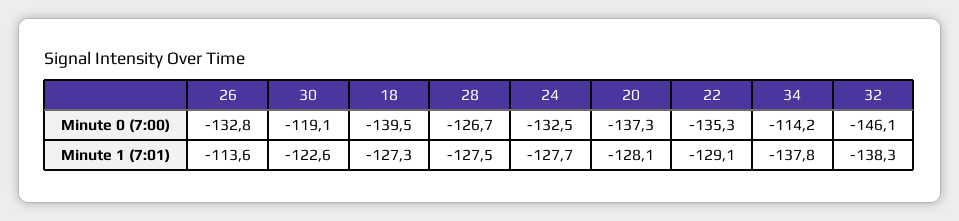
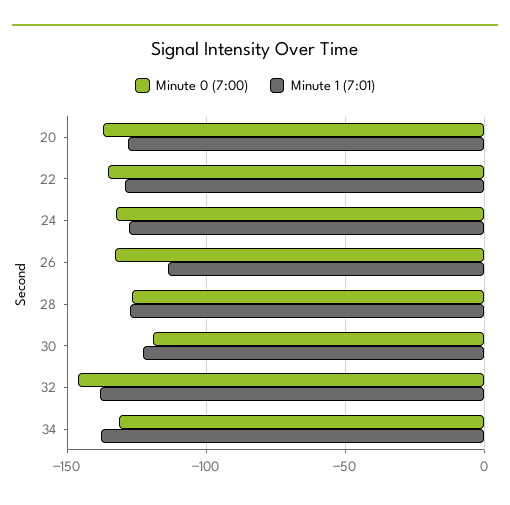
Minute 0 (7:00), 18: -139.5 -> none
Minute 0 (7:00), 34: -114.2 -> -130
Minute 1 (7:01), 18: -127.3 -> none

